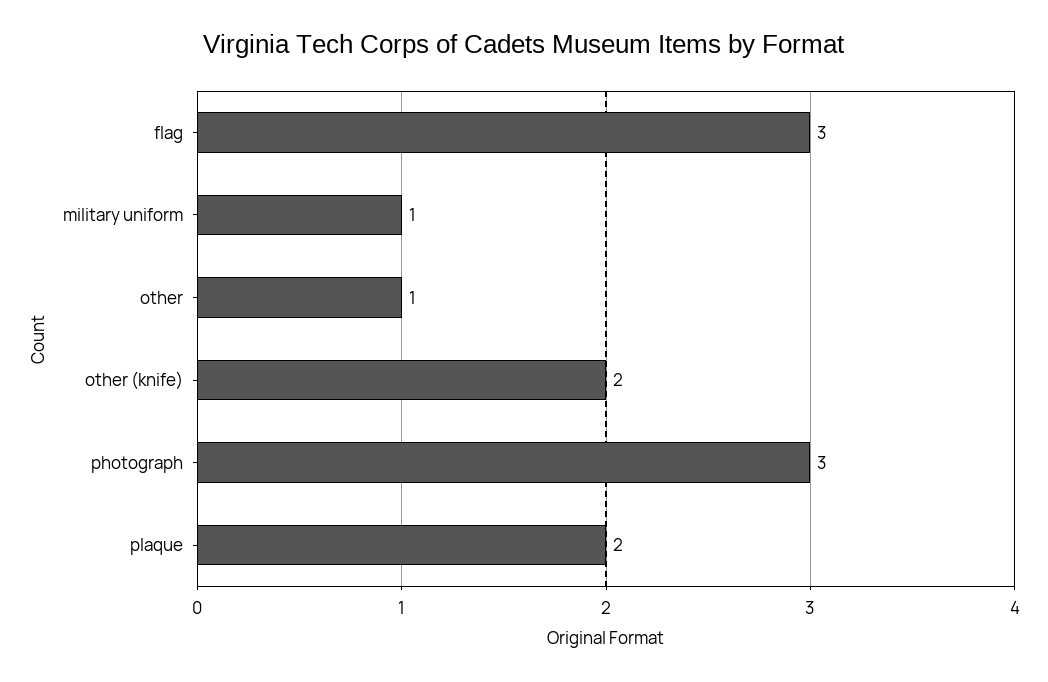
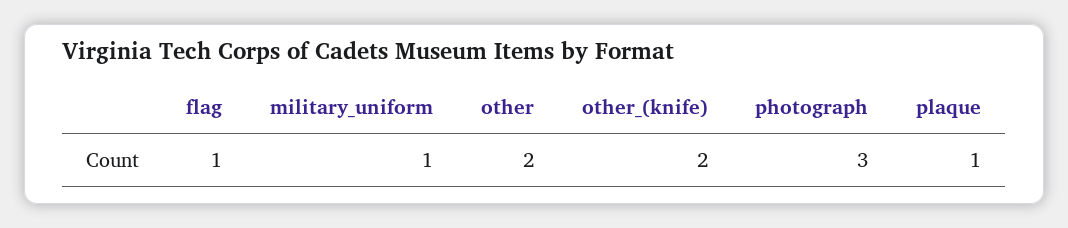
flag: 3 -> 1
other: 1 -> 2
plaque: 2 -> 1

